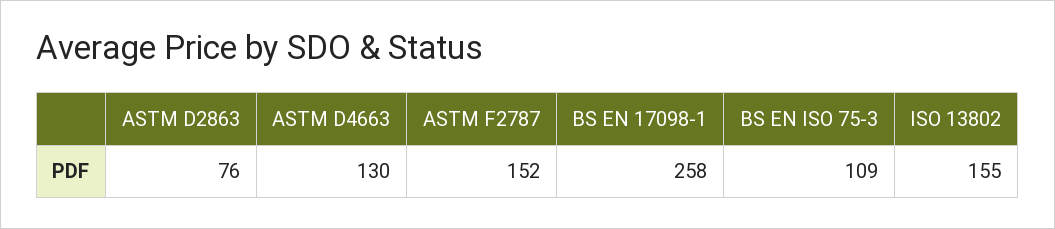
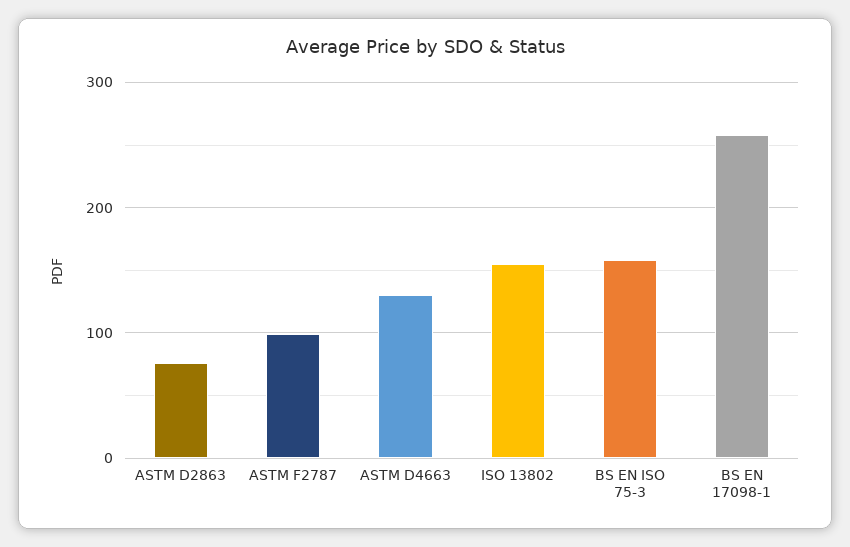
ASTM F2787: 152 -> 100
BS EN ISO 75-3: 109 -> 160

